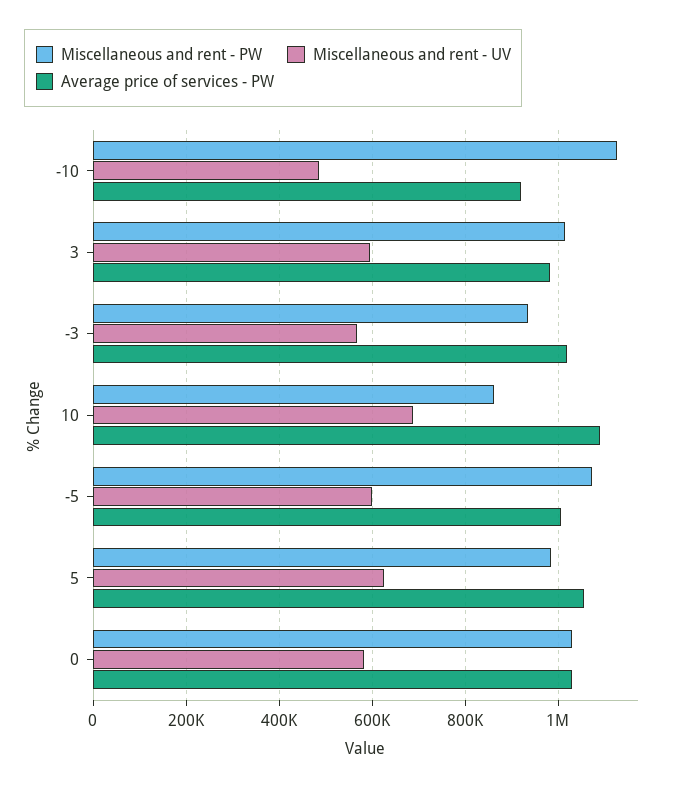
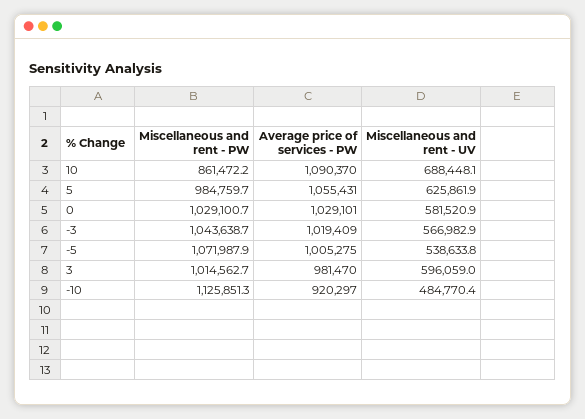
Miscellaneous and rent - PW, -3: 940000 -> 1043638.7
Miscellaneous and rent - UV, -5: 600000 -> 538633.8

